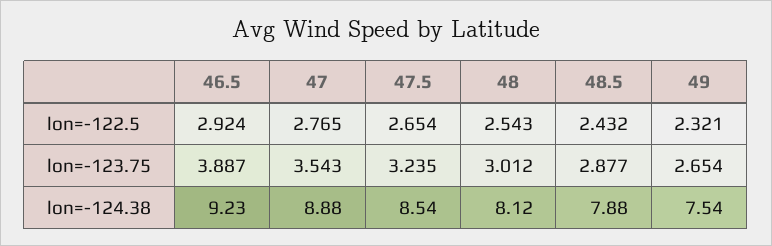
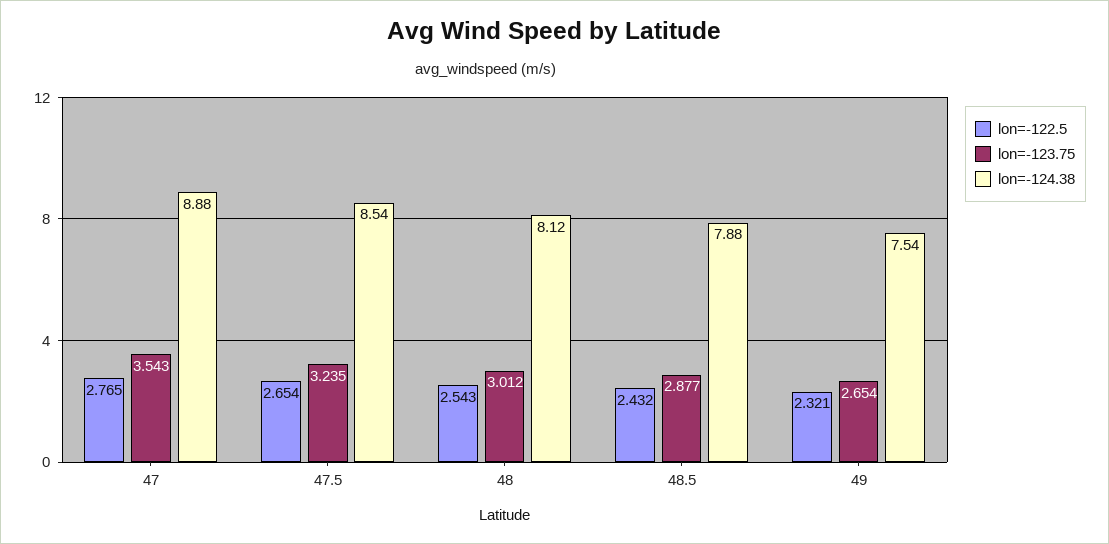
lon=-122.5, 46.5: 2.924 -> none
lon=-123.75, 46.5: 3.887 -> none
lon=-124.38, 46.5: 9.23 -> none

